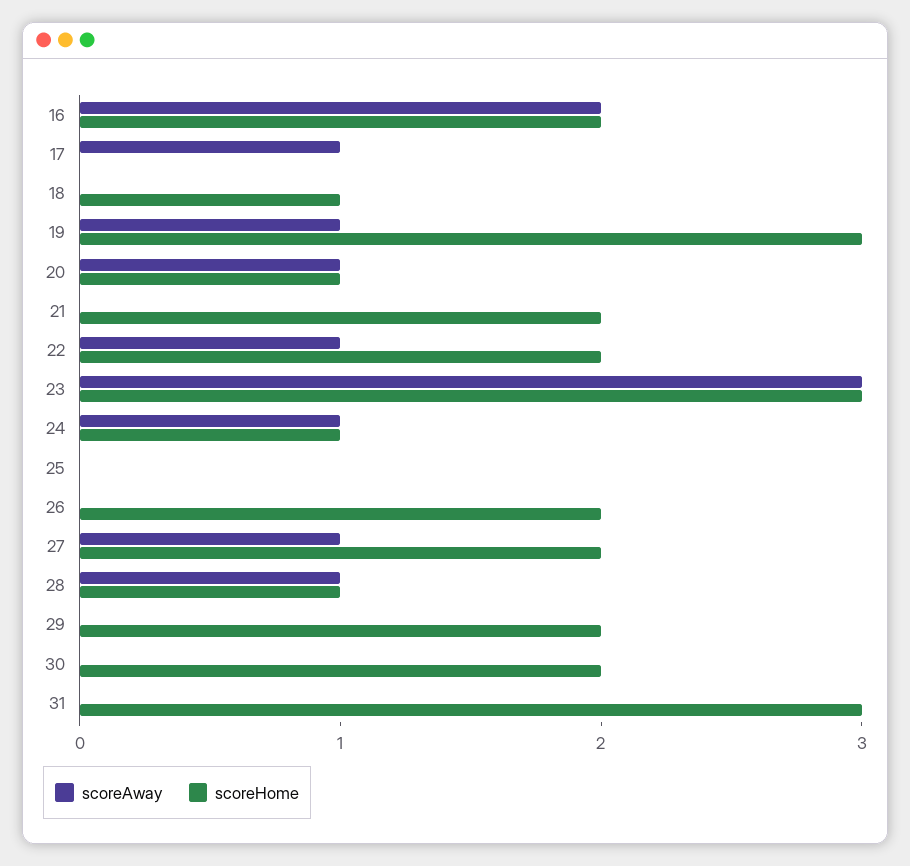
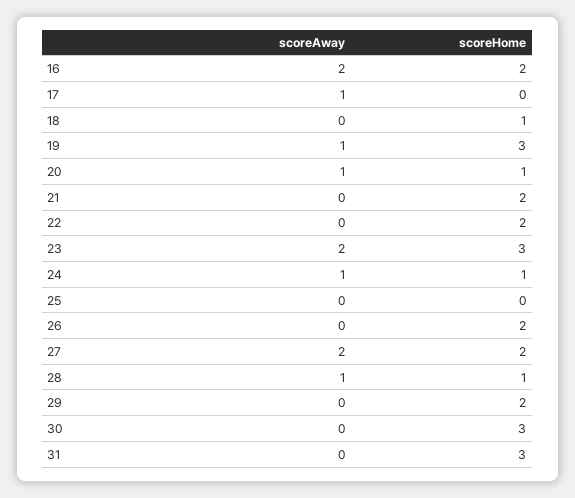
scoreAway, 22: 1 -> 0
scoreAway, 23: 3 -> 2
scoreAway, 27: 1 -> 2
scoreHome, 30: 2 -> 3

